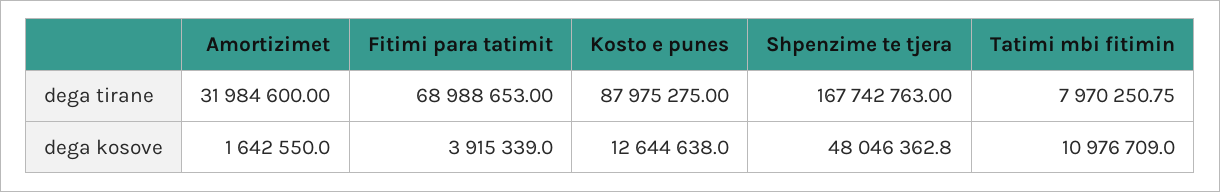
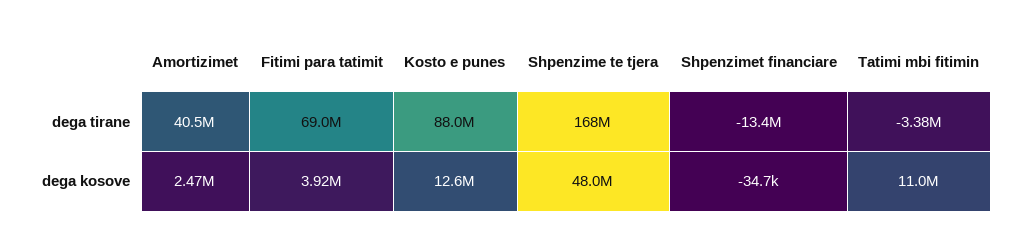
Amortizimet, dega tirane: 31984600 -> 40500000
Tatimi mbi fitimin, dega tirane: 7970250.75 -> -3380000
Amortizimet, dega kosove: 1642550 -> 2470000
Shpenzimet financiare, dega tirane: none -> -13400000
Shpenzimet financiare, dega kosove: none -> -34700

